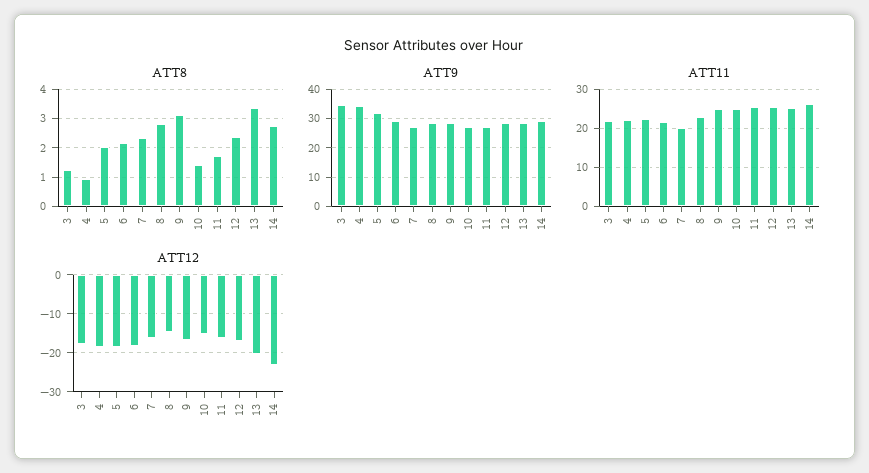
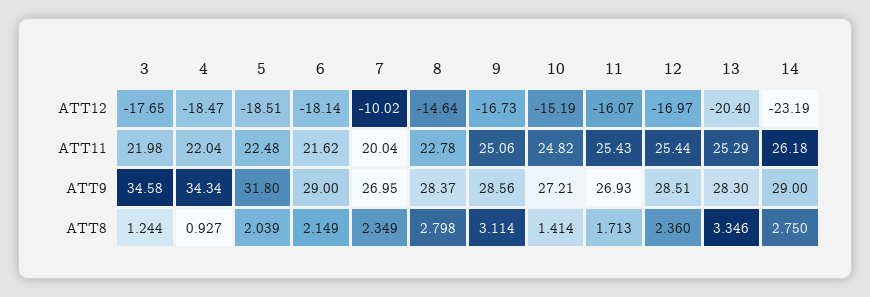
ATT12, 7: -16 -> -10.02

